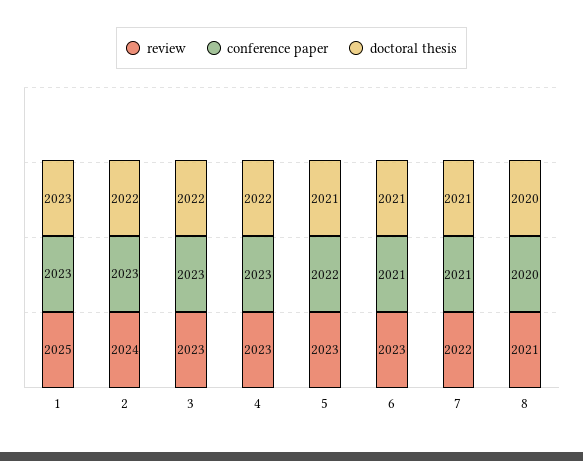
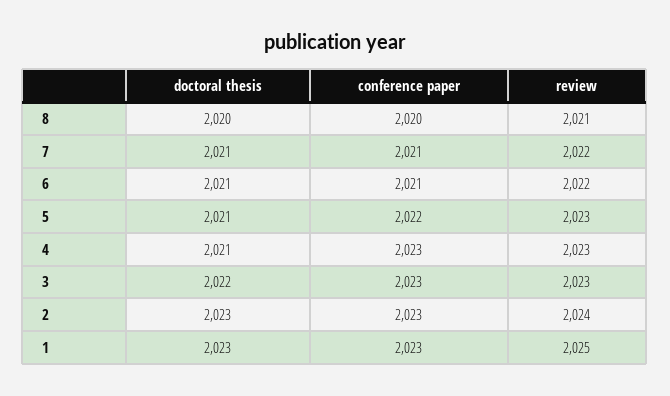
doctoral thesis, 2: 2022 -> 2023
doctoral thesis, 4: 2022 -> 2021
review, 6: 2023 -> 2022

